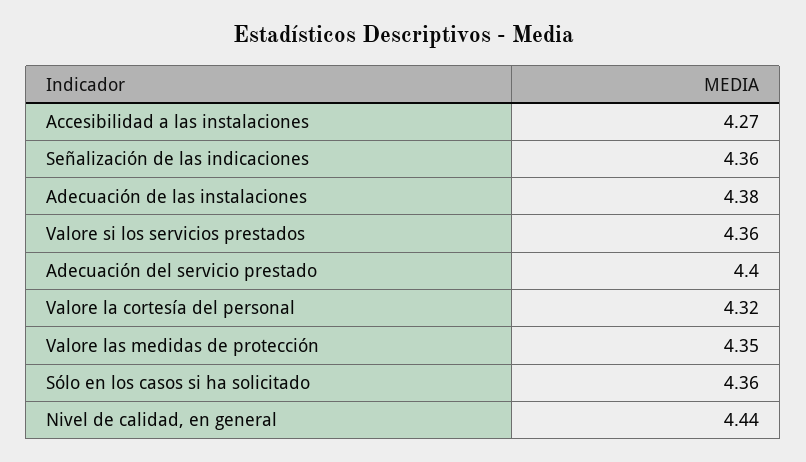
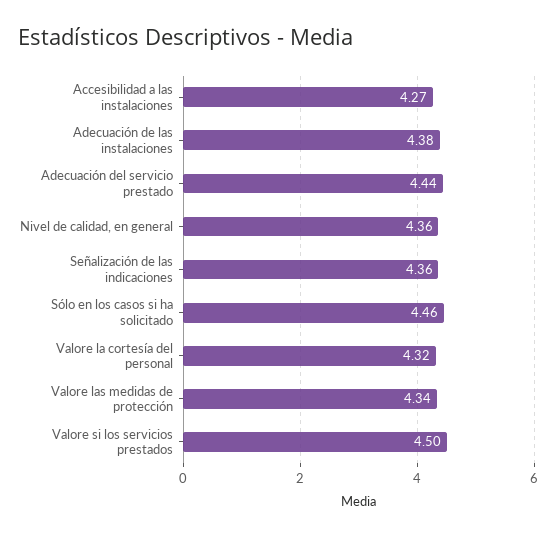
Valore si los servicios prestados: 4.36 -> 4.5
Adecuación del servicio prestado: 4.4 -> 4.44
Valore las medidas de protección: 4.35 -> 4.34
Sólo en los casos si ha solicitado: 4.36 -> 4.46
Nivel de calidad, en general: 4.44 -> 4.36

